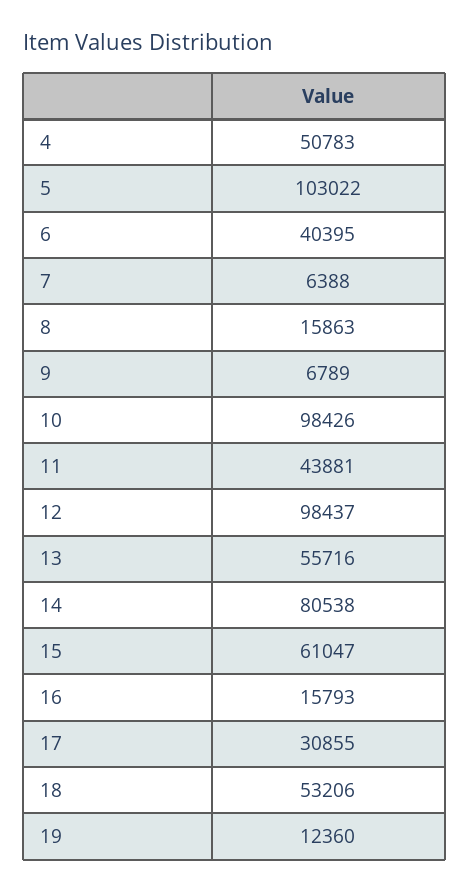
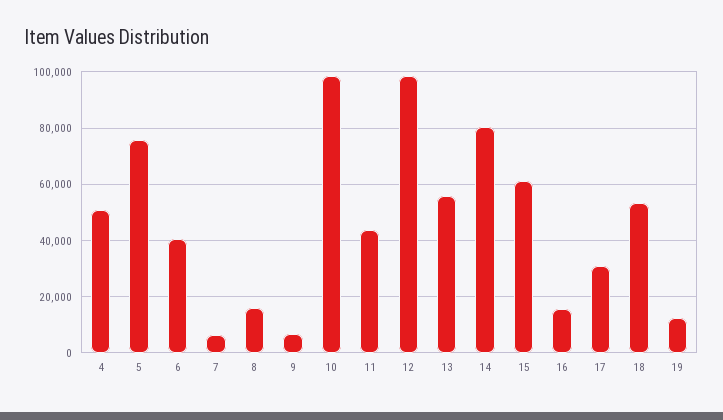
5: 103022 -> 75000

